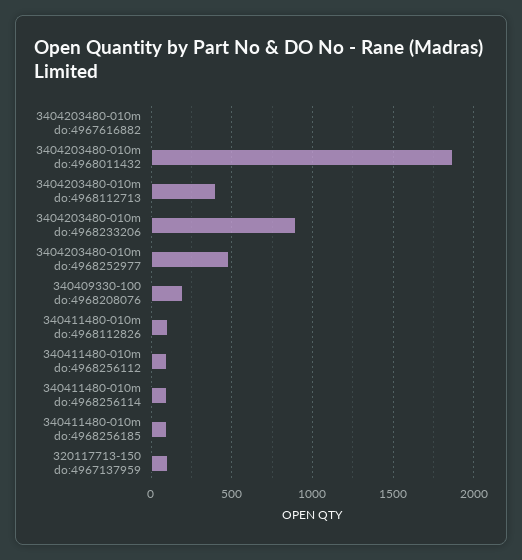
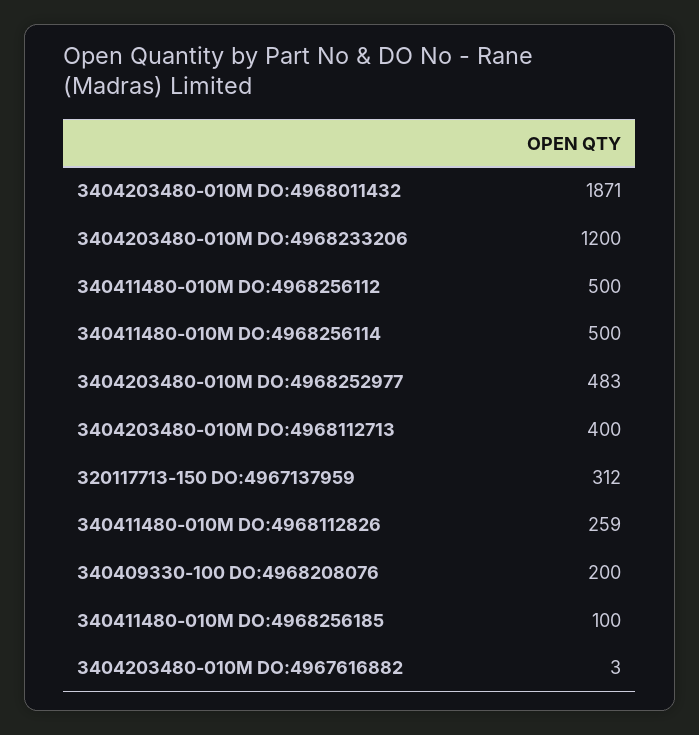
3404203480-010m do:4968233206: 900 -> 1200
340411480-010m do:4968112826: 100 -> 259
340411480-010m do:4968256112: 100 -> 500
340411480-010m do:4968256114: 100 -> 500
320117713-150 do:4967137959: 100 -> 312

